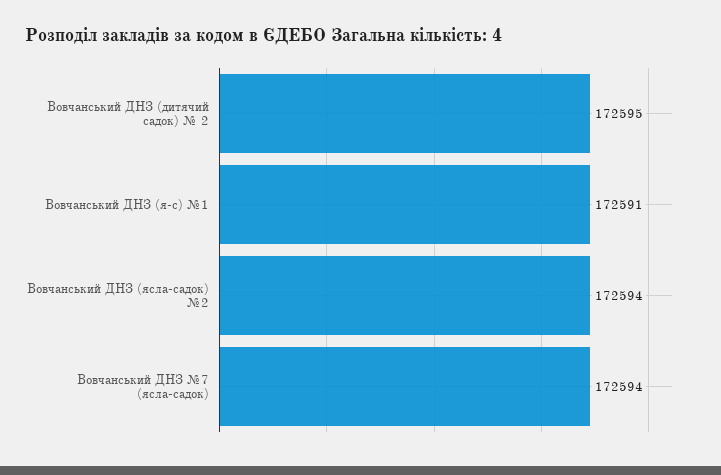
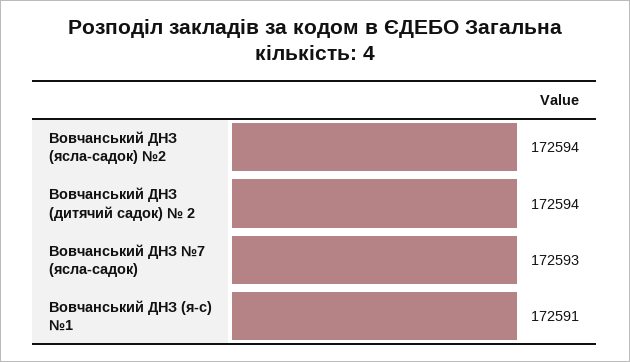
Вовчанський ДНЗ (дитячий садок) № 2: 172595 -> 172594
Вовчанський ДНЗ №7 (ясла-садок): 172594 -> 172593

